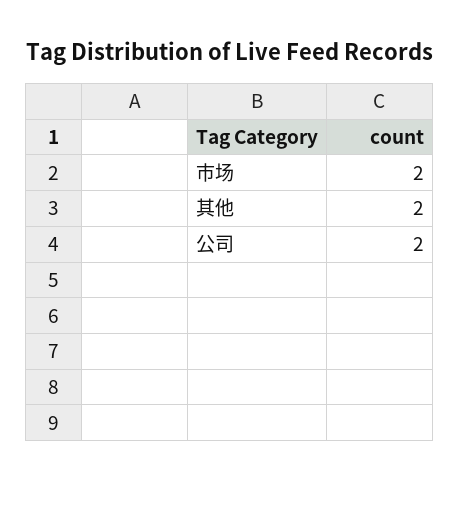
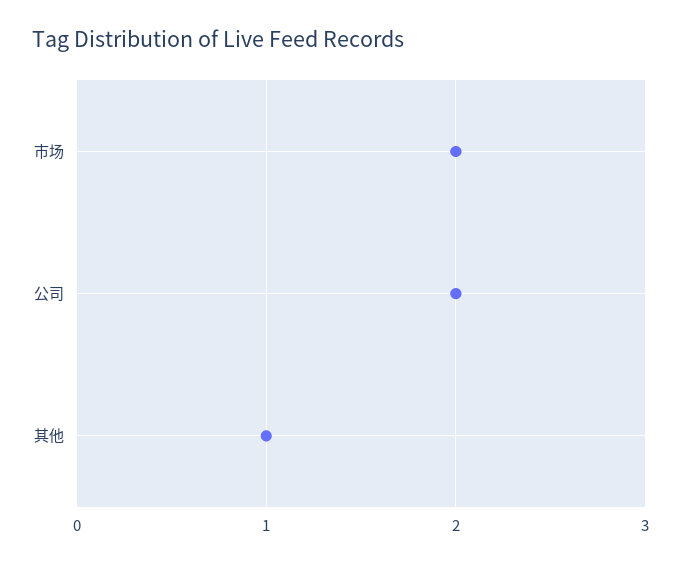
其他: 2 -> 1

